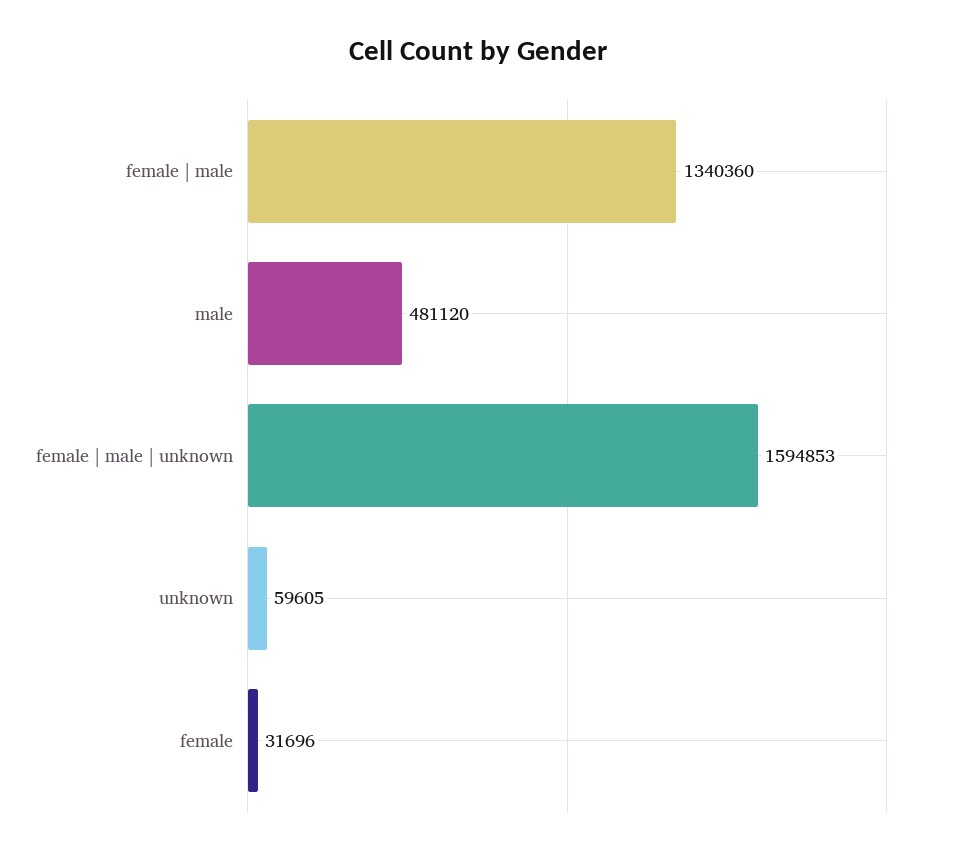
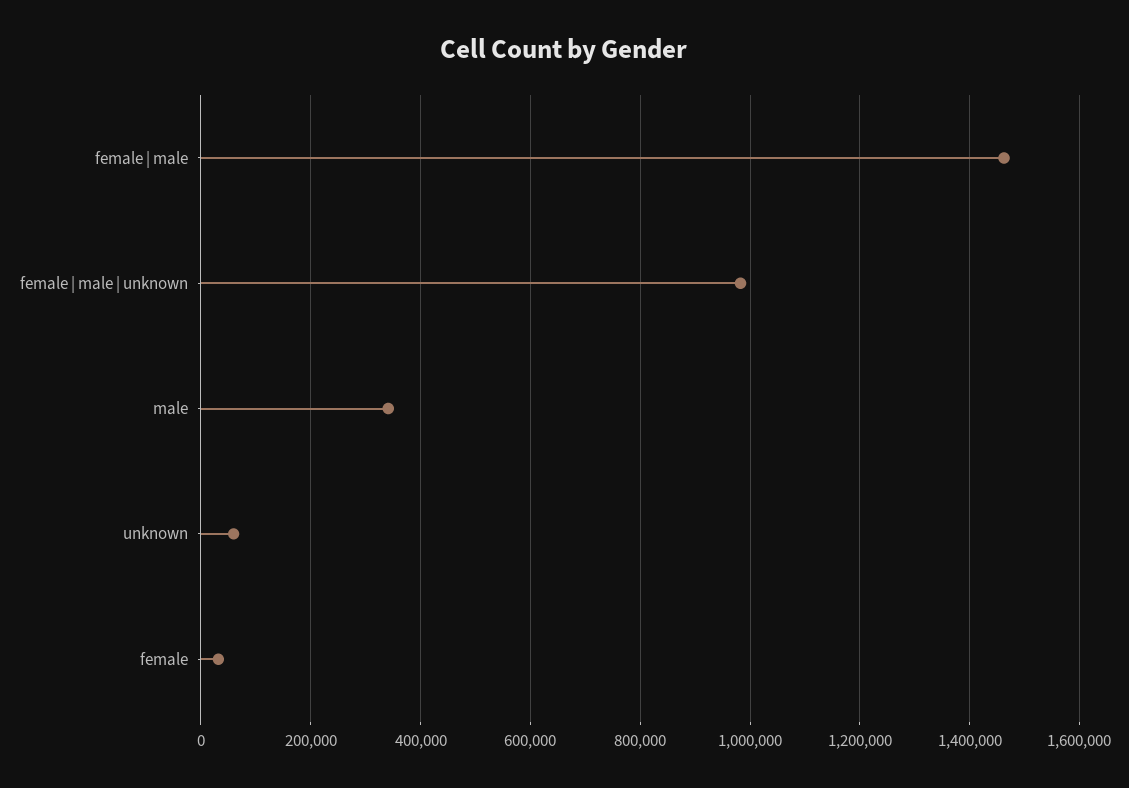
female | male: 1340360 -> 1460000
male: 481120 -> 340000
female | male | unknown: 1594853 -> 980000

